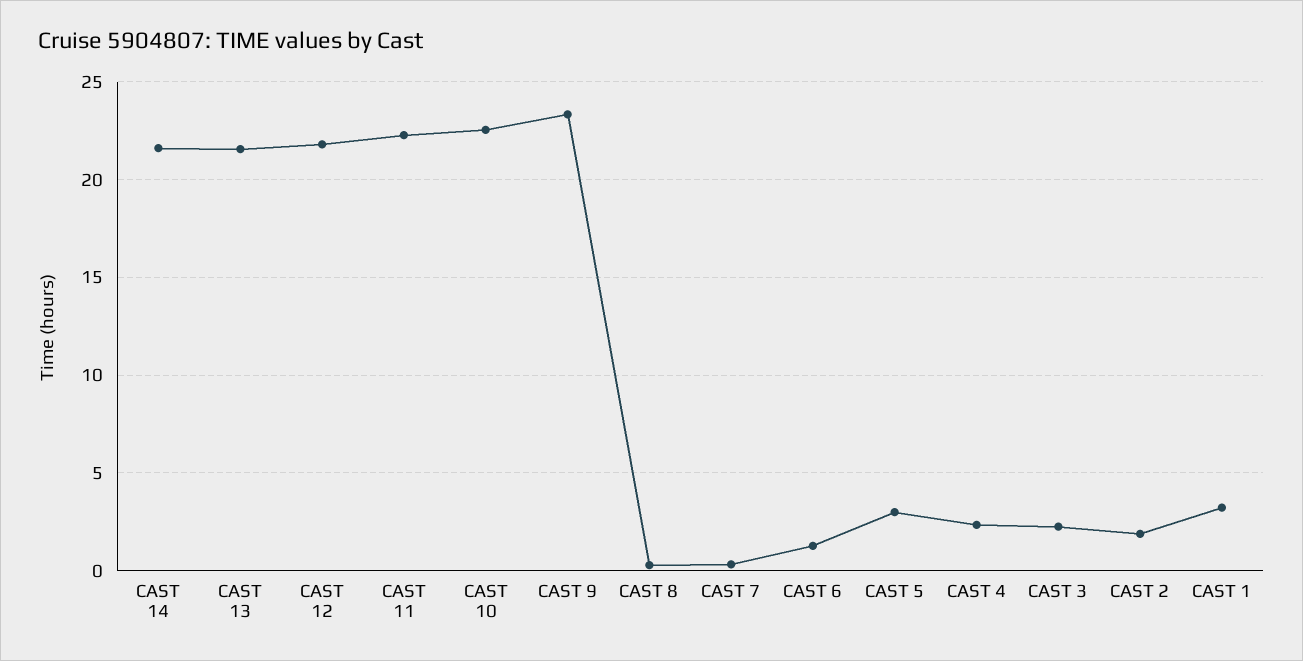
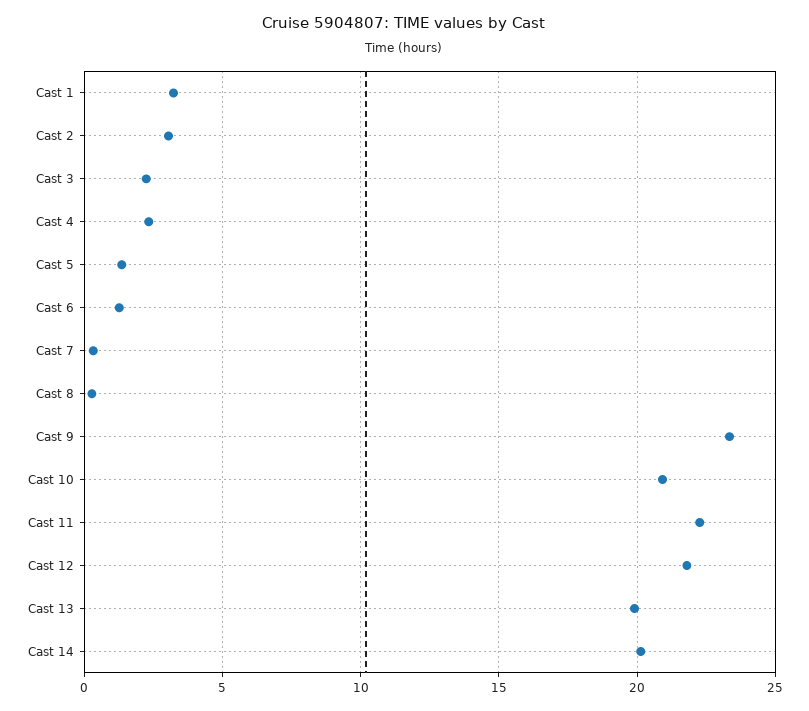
CAST 14: 21.5 -> 20
CAST 13: 21.5 -> 20
CAST 10: 22.5 -> 21
CAST 5: 3 -> 1.5
CAST 2: 2 -> 3

